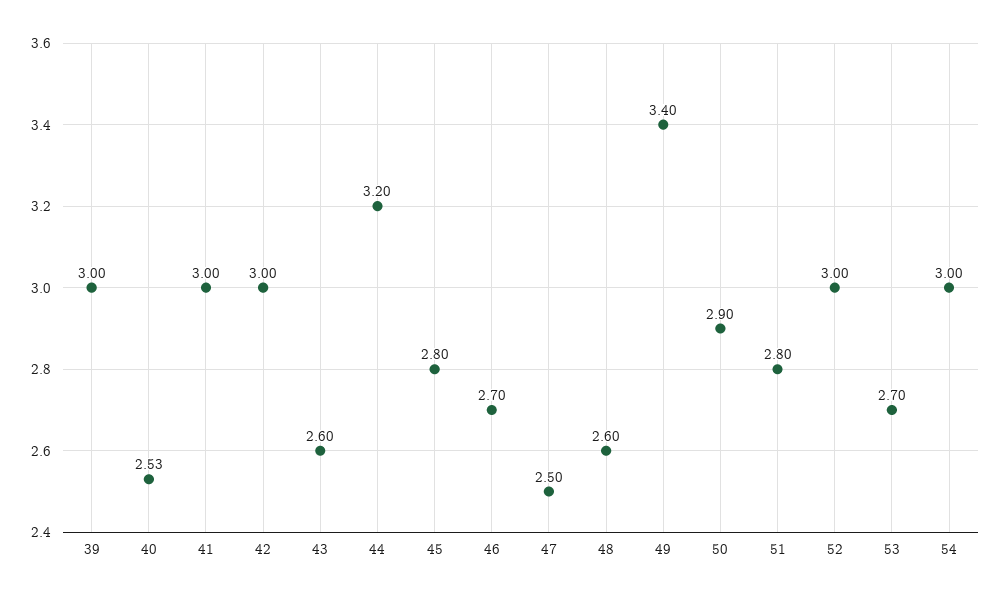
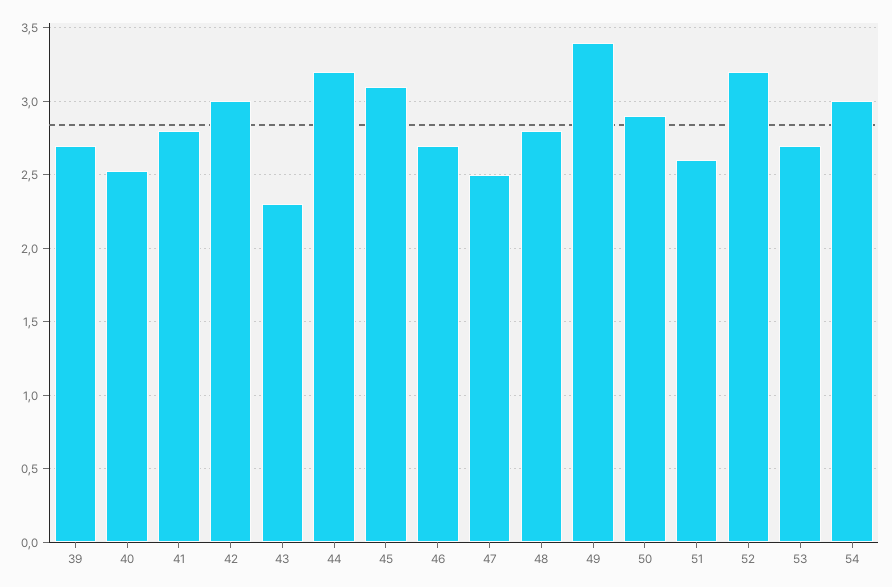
39: 3 -> 2.7
41: 3 -> 2.8
43: 2.6 -> 2.3
45: 2.8 -> 3.1
48: 2.6 -> 2.8
51: 2.8 -> 2.6
52: 3 -> 3.2

